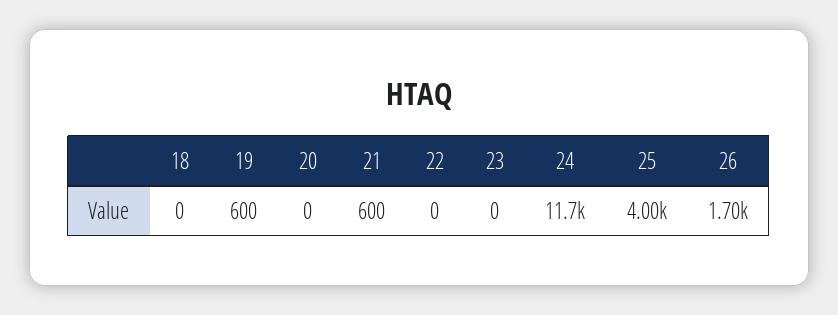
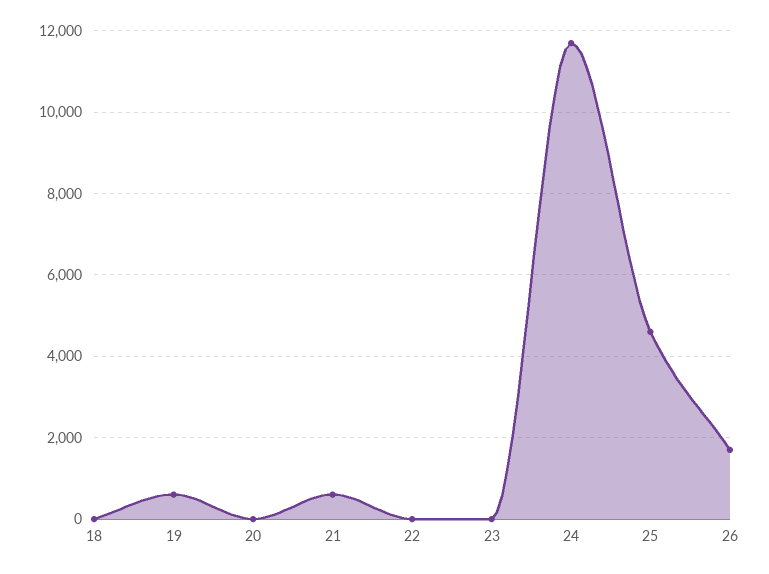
25: 4000 -> 4600

